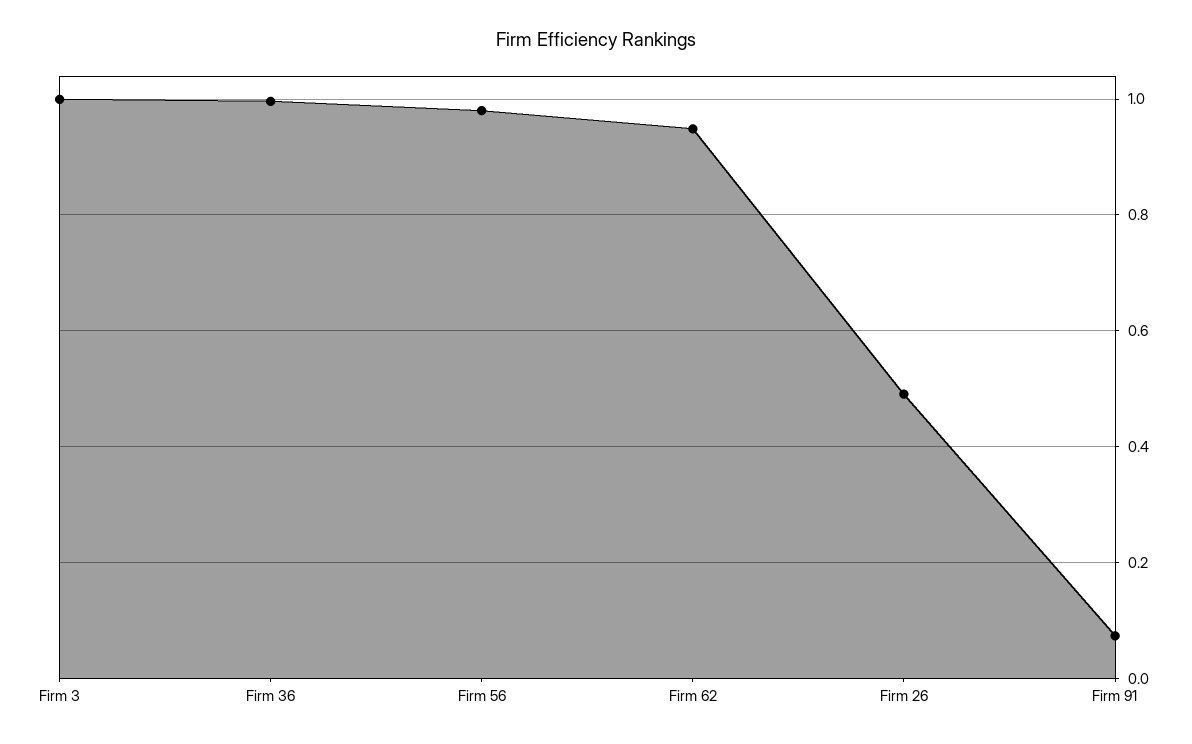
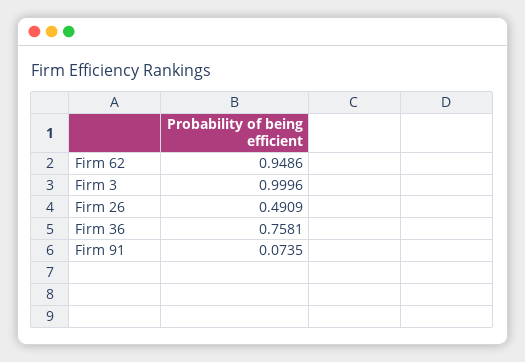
Firm 36: 1 -> 0.7581
Firm 56: 0.98 -> none

